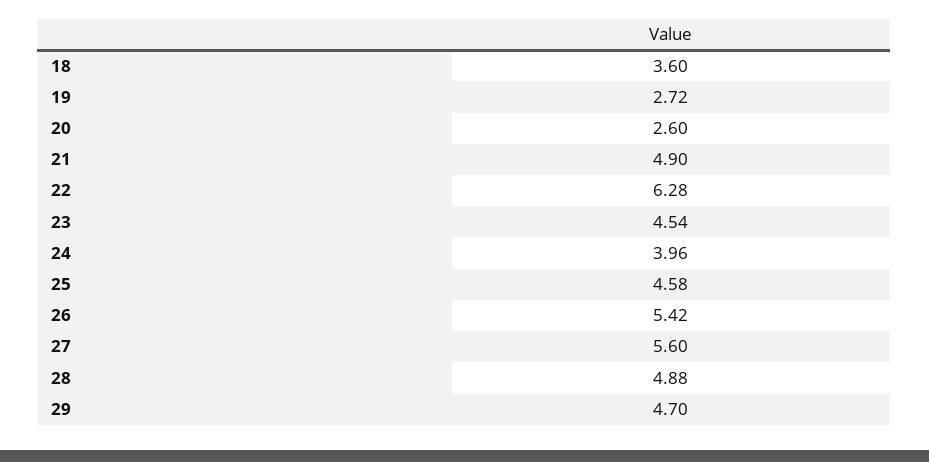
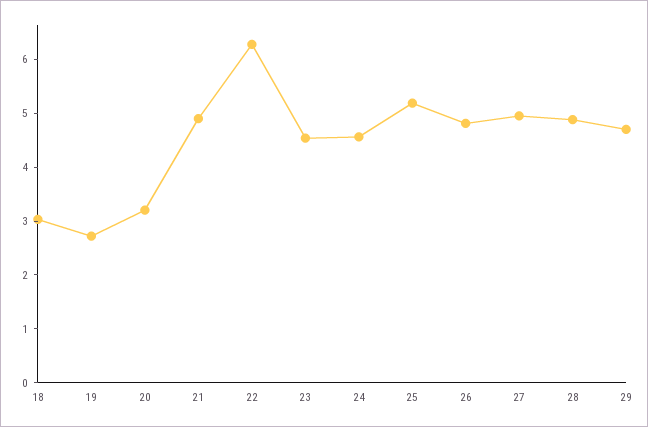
18: 3.6 -> 3
20: 2.6 -> 3.2
24: 3.96 -> 4.6
25: 4.58 -> 5.2
26: 5.42 -> 4.8
27: 5.6 -> 5

